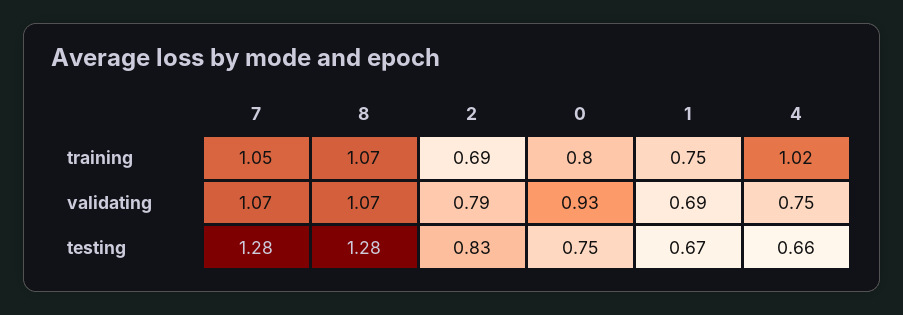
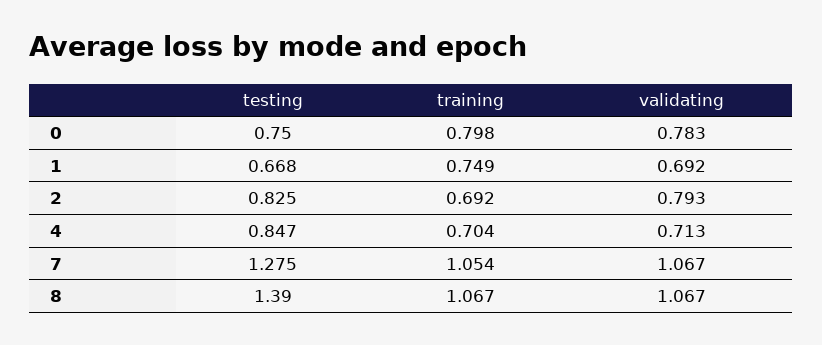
4, training: 1.02 -> 0.704
0, validating: 0.93 -> 0.783
4, validating: 0.75 -> 0.713
8, testing: 1.28 -> 1.39
4, testing: 0.66 -> 0.847

